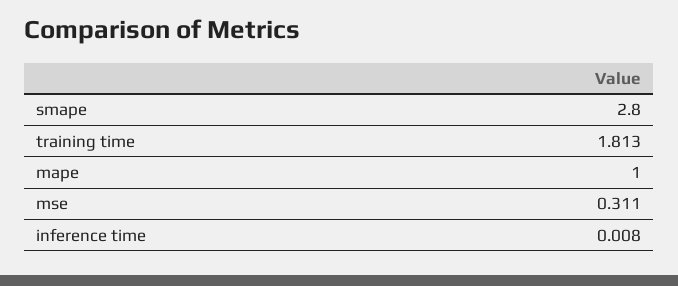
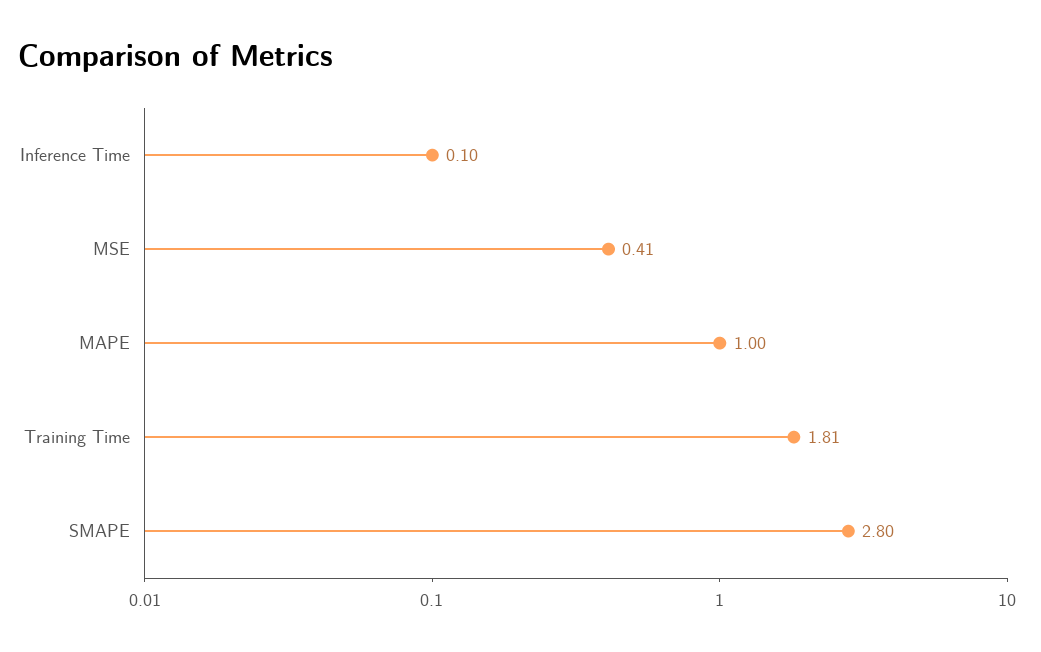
mse: 0.311 -> 0.41
inference time: 0.008 -> 0.1

